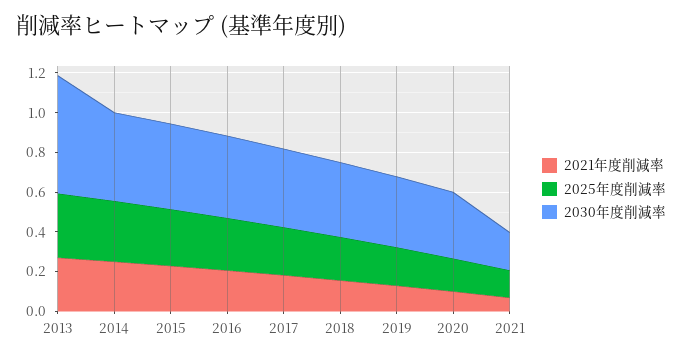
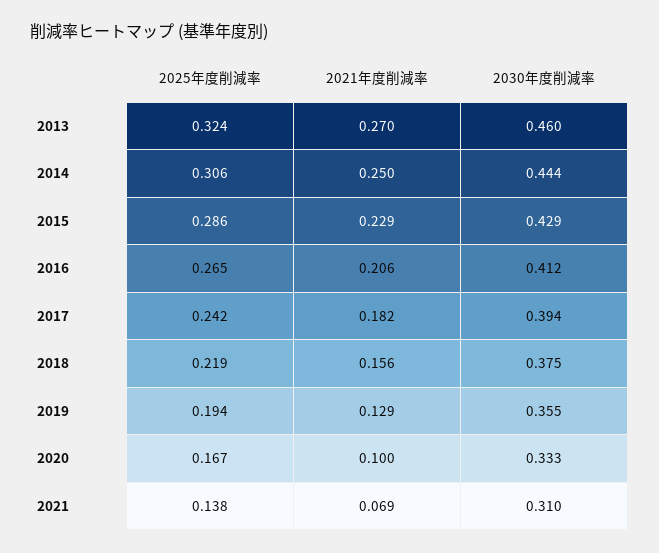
2030年度削減率, 2013: 0.6 -> 0.46
2030年度削減率, 2021: 0.2 -> 0.31

